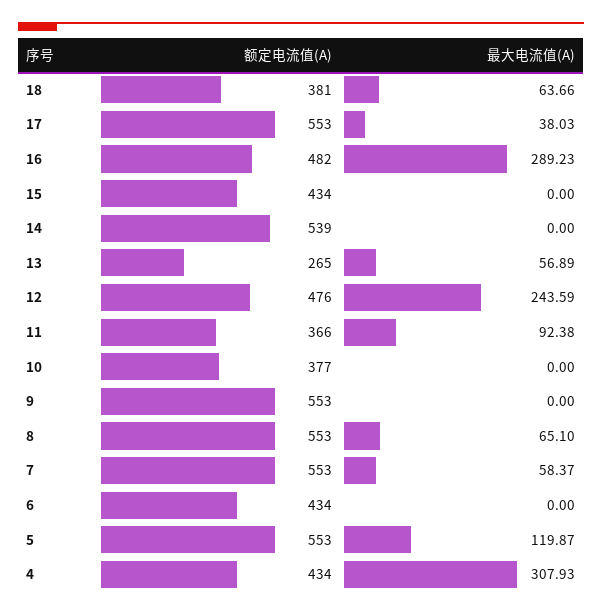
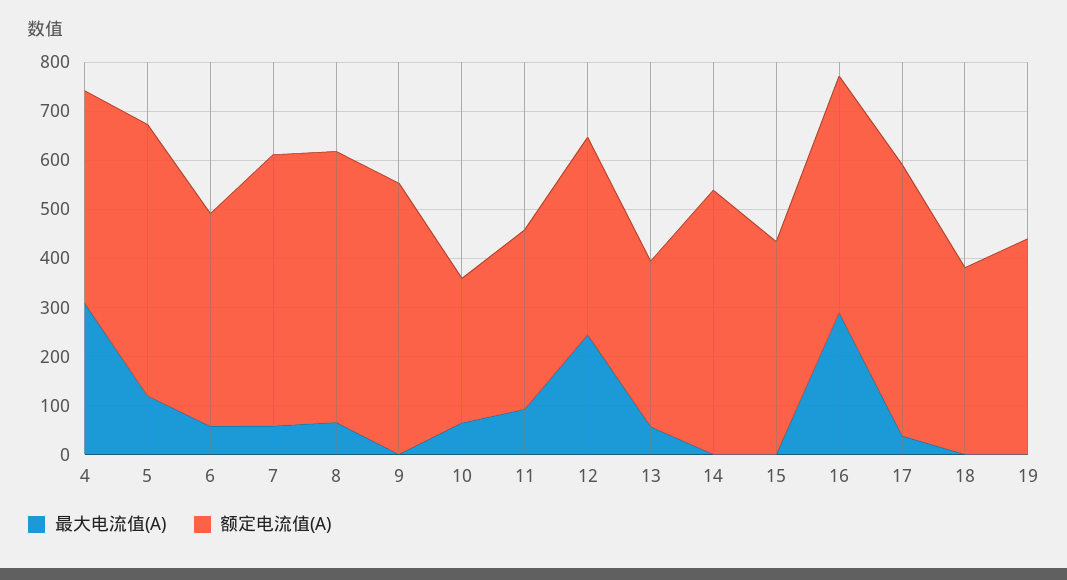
最大电流值(A), 18: 63.66 -> 0
额定电流值(A), 13: 265 -> 340
额定电流值(A), 12: 476 -> 400
额定电流值(A), 10: 377 -> 300
最大电流值(A), 10: 0 -> 60
最大电流值(A), 6: 0 -> 60
最大电流值(A), 19: none -> 0
额定电流值(A), 19: none -> 440

